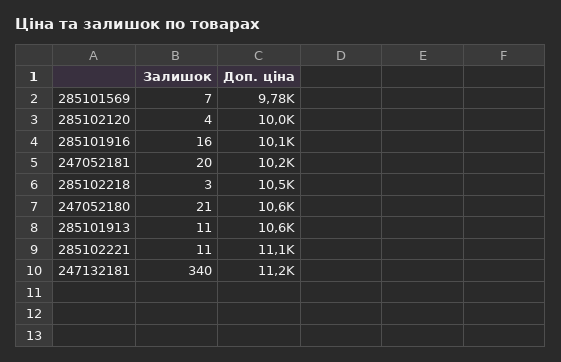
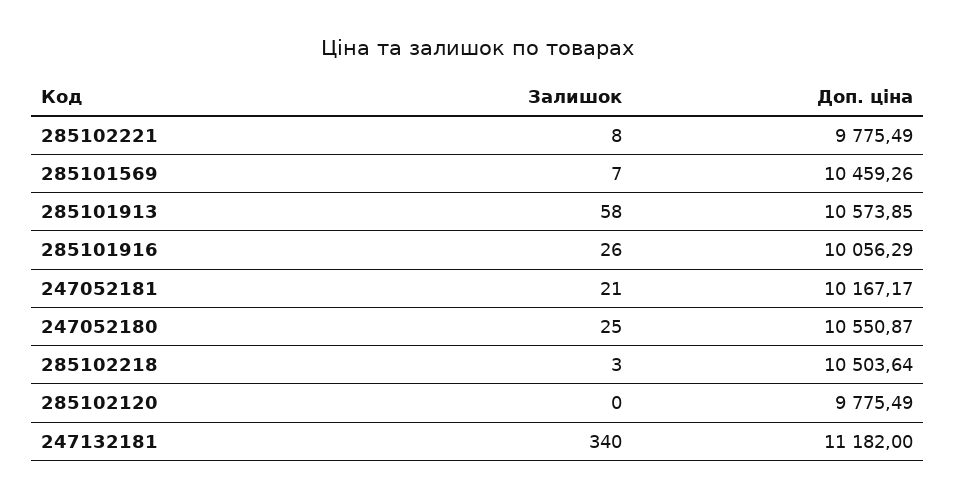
Доп. ціна, 285101569: 9780 -> 10459.26
Залишок, 285102120: 4 -> 0
Доп. ціна, 285102120: 10000 -> 9775.49
Залишок, 285101916: 16 -> 26
Залишок, 247052181: 20 -> 21
Залишок, 247052180: 21 -> 25
Залишок, 285101913: 11 -> 58
Залишок, 285102221: 11 -> 8
Доп. ціна, 285102221: 11100 -> 9775.49

